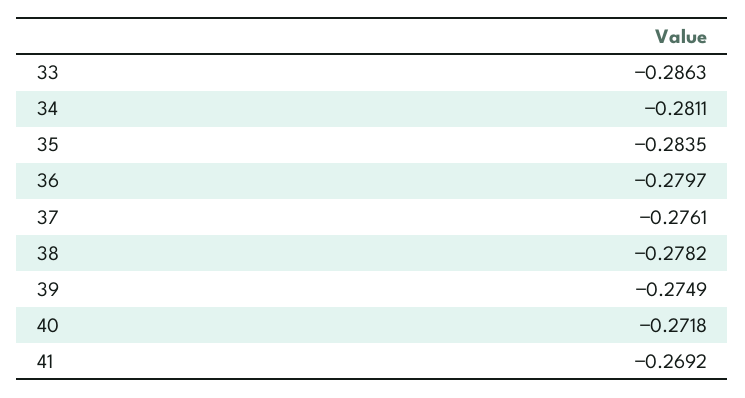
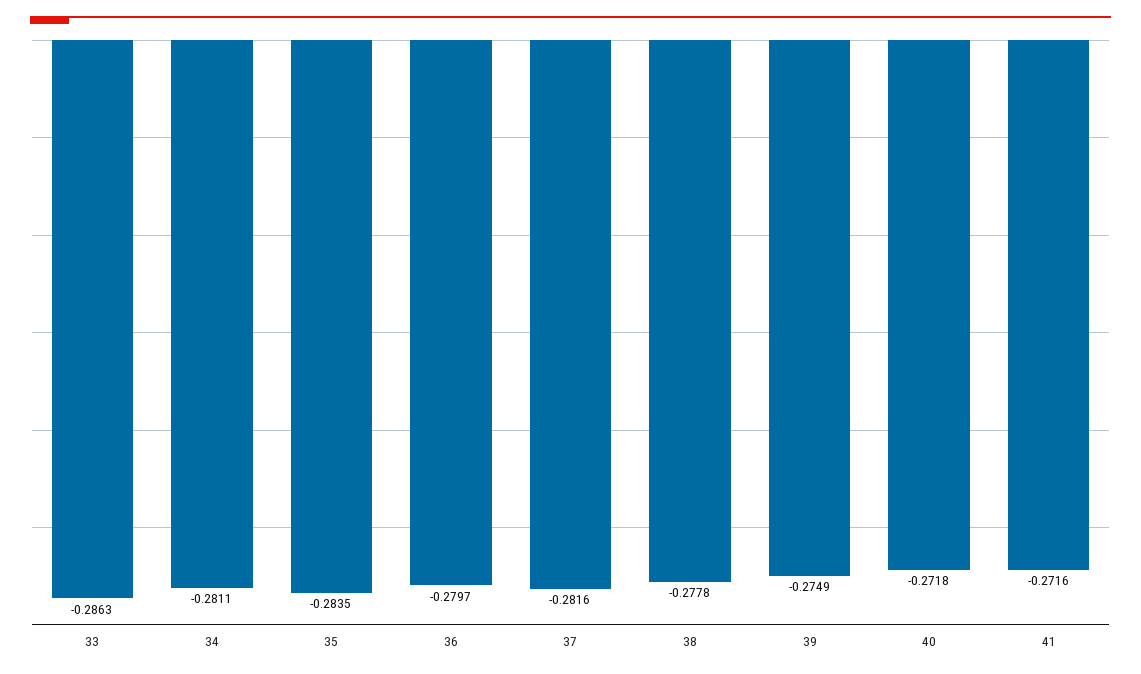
37: -0.2761 -> -0.2816
38: -0.2782 -> -0.2778
41: -0.2692 -> -0.2716

